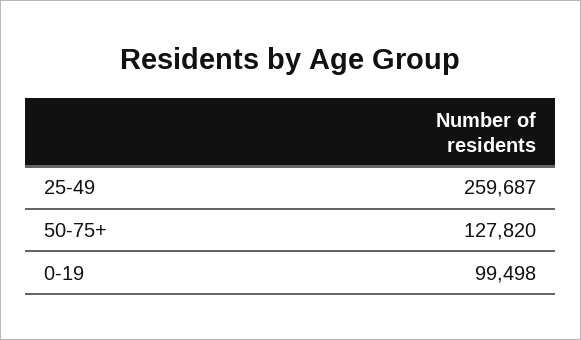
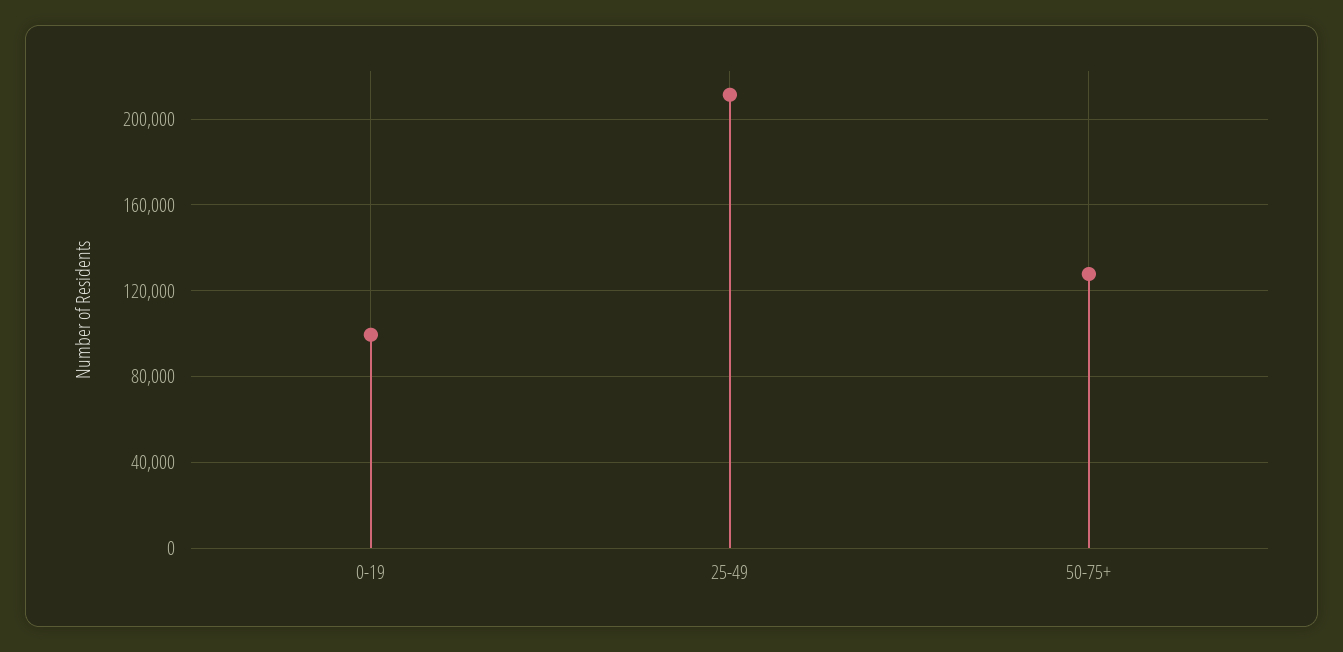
25-49: 259687 -> 210000

